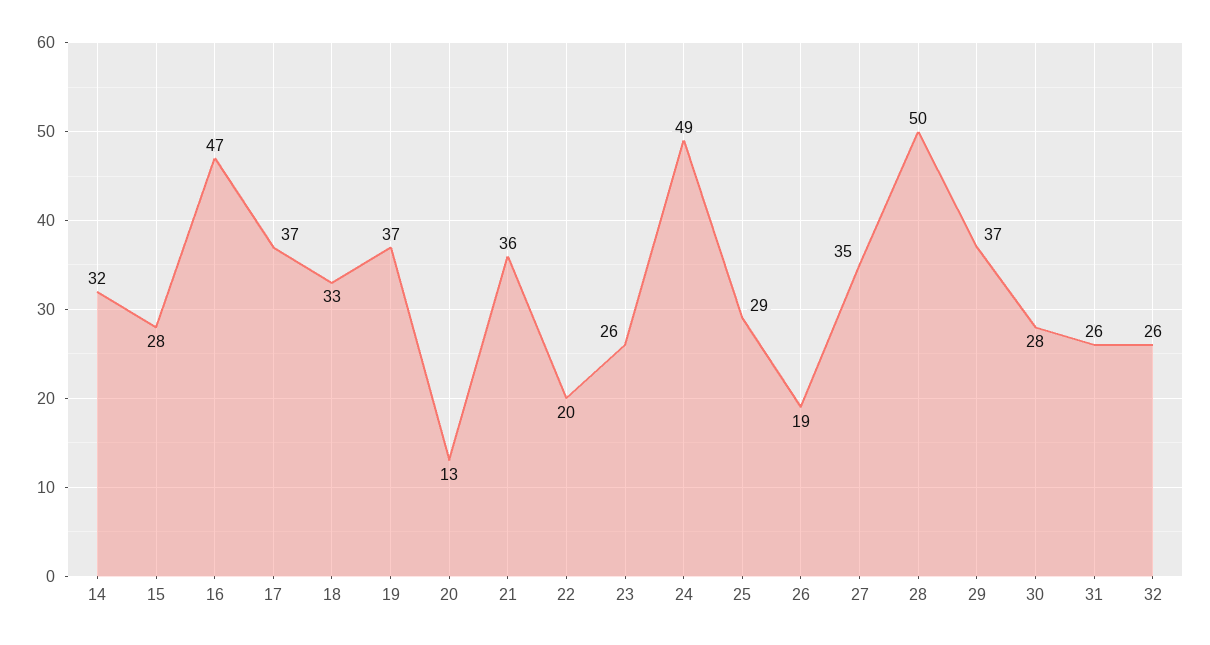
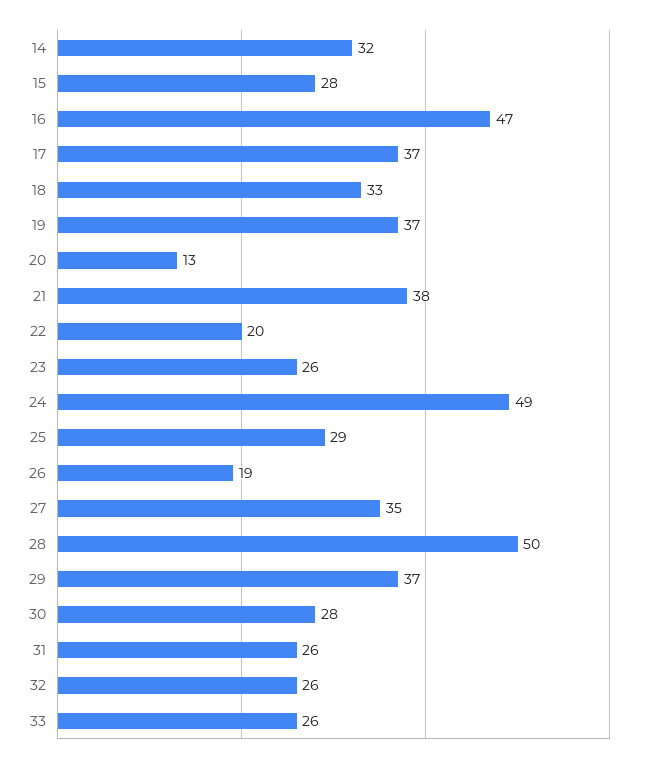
21: 36 -> 38
33: none -> 26

